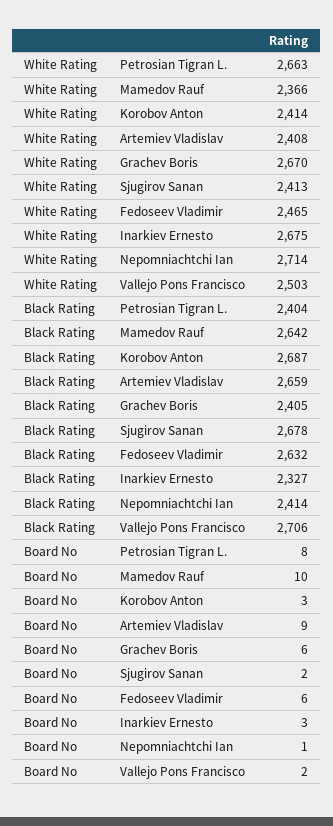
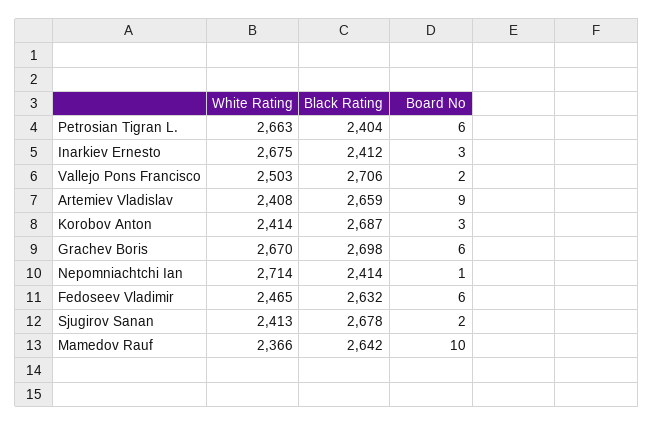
Black Rating, Grachev Boris: 2405 -> 2698
Black Rating, Inarkiev Ernesto: 2327 -> 2412
Board No, Petrosian Tigran L.: 8 -> 6

